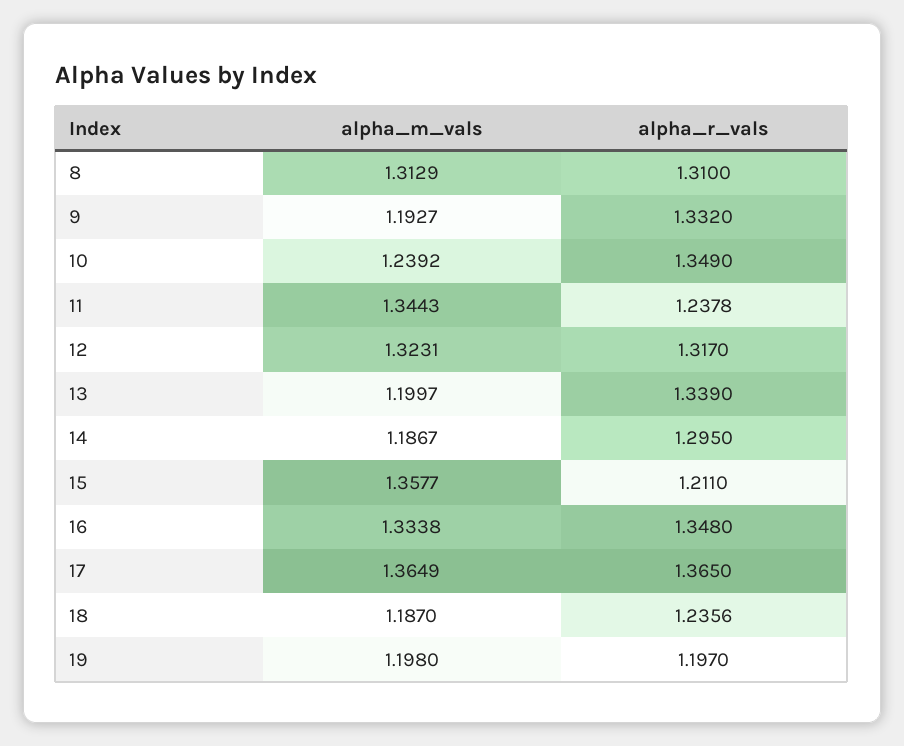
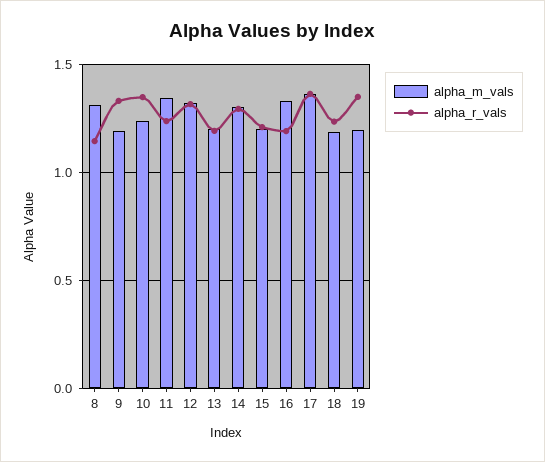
alpha_r_vals, 8: 1.31 -> 1.15
alpha_r_vals, 13: 1.339 -> 1.2
alpha_m_vals, 14: 1.1867 -> 1.3
alpha_m_vals, 15: 1.3577 -> 1.2
alpha_r_vals, 16: 1.348 -> 1.2
alpha_r_vals, 19: 1.197 -> 1.35

